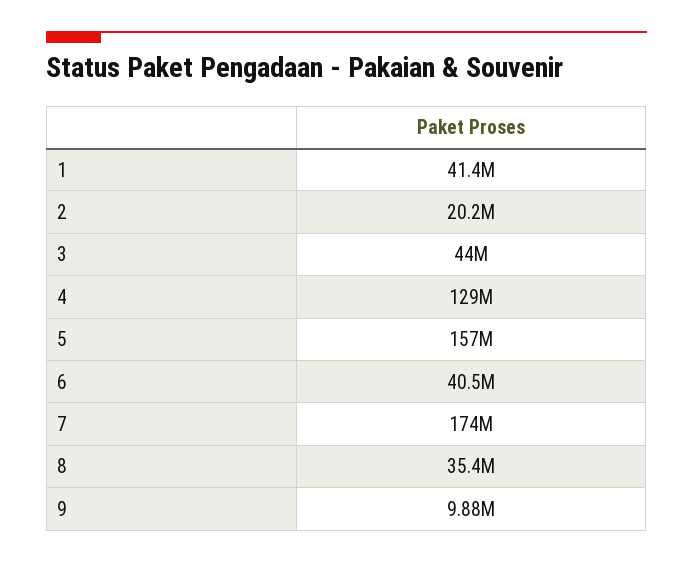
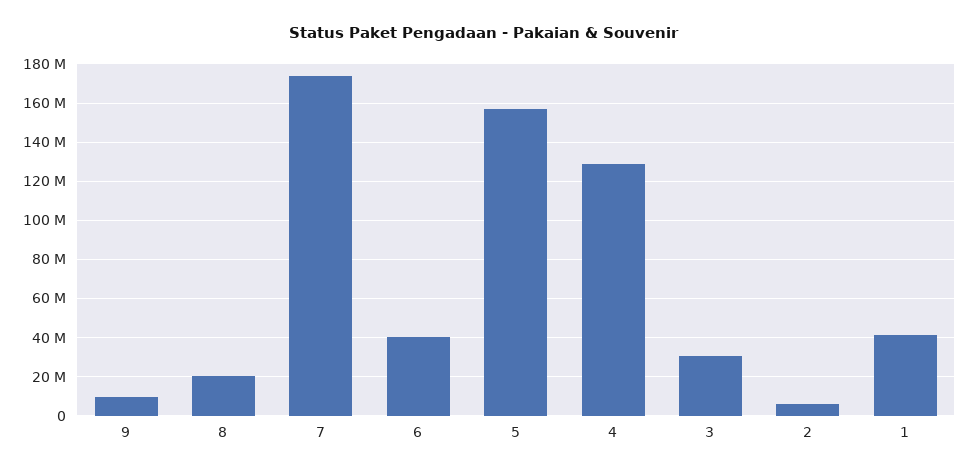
2: 20200000 -> 5000000
3: 44000000 -> 30000000
8: 35400000 -> 20000000

